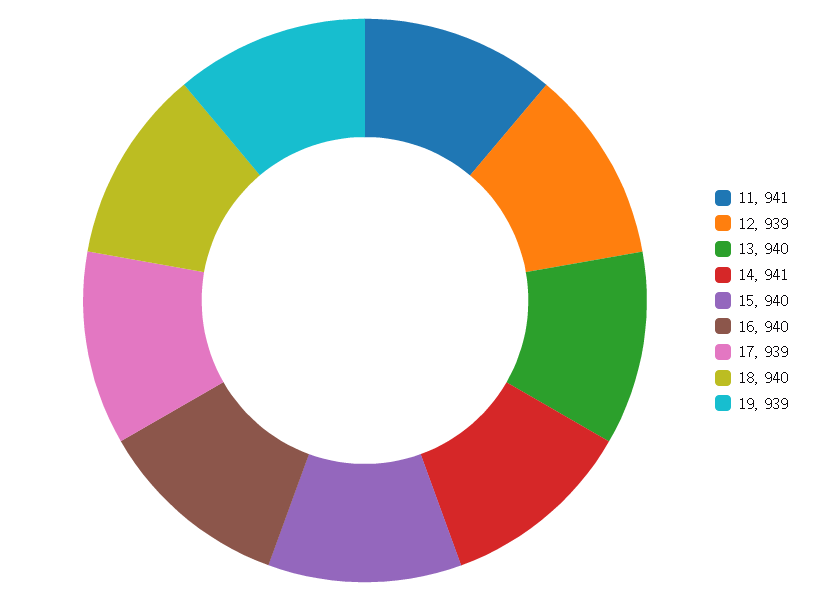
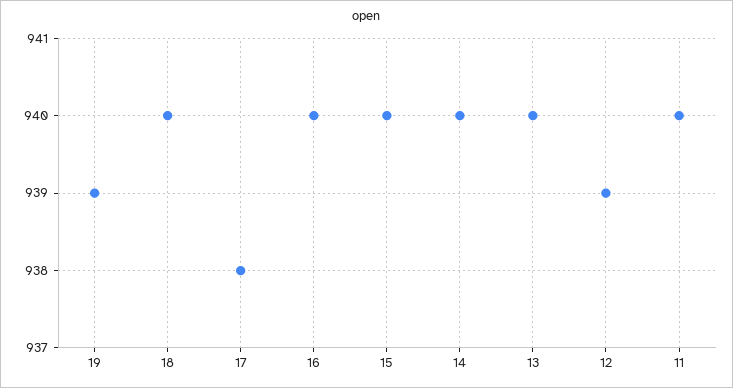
11: 941 -> 940
14: 941 -> 940
17: 939 -> 938

